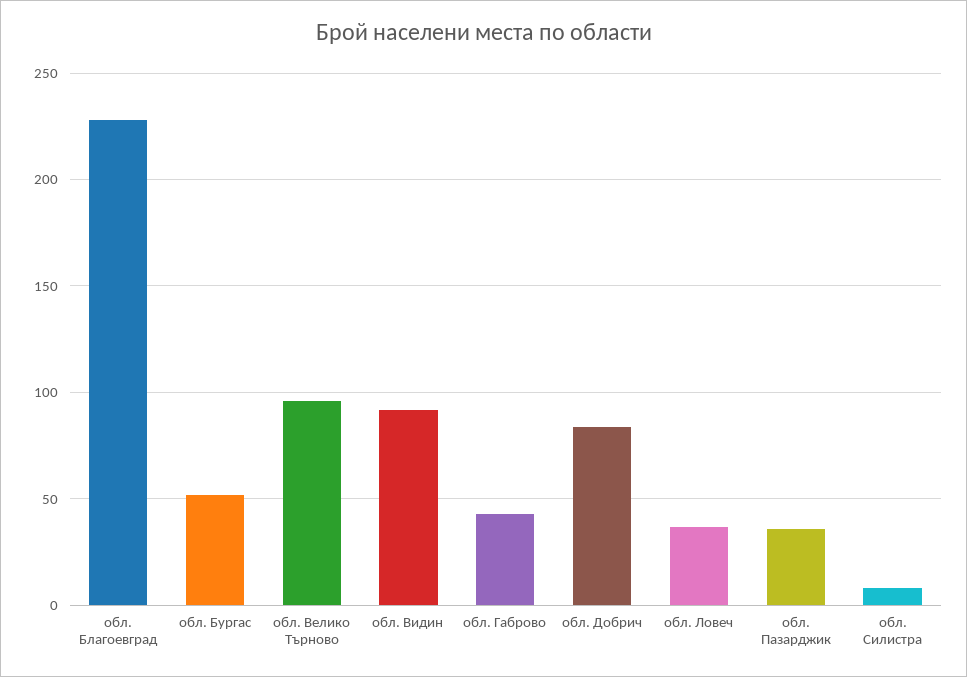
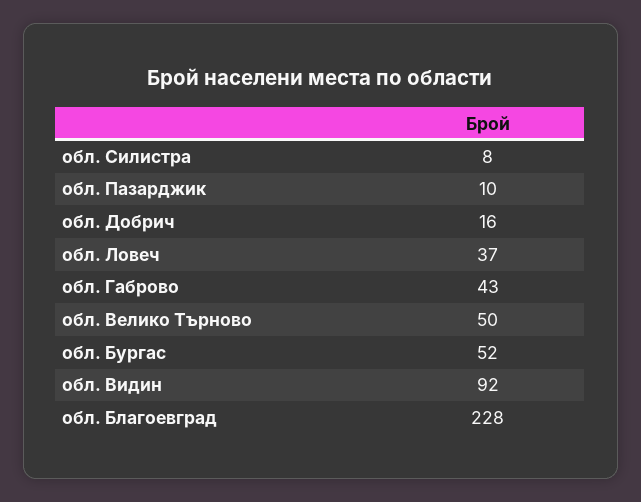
обл. Велико Търново: 95 -> 50
обл. Добрич: 85 -> 16
обл. Пазарджик: 35 -> 10

